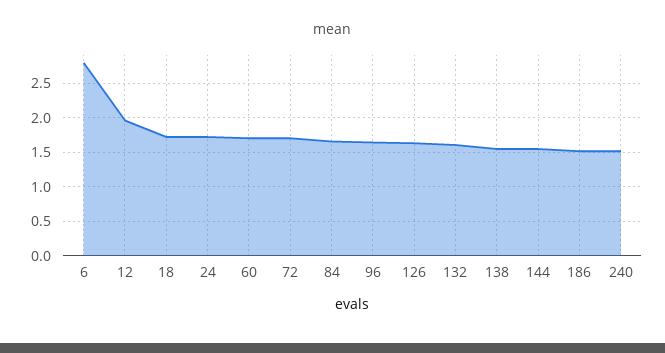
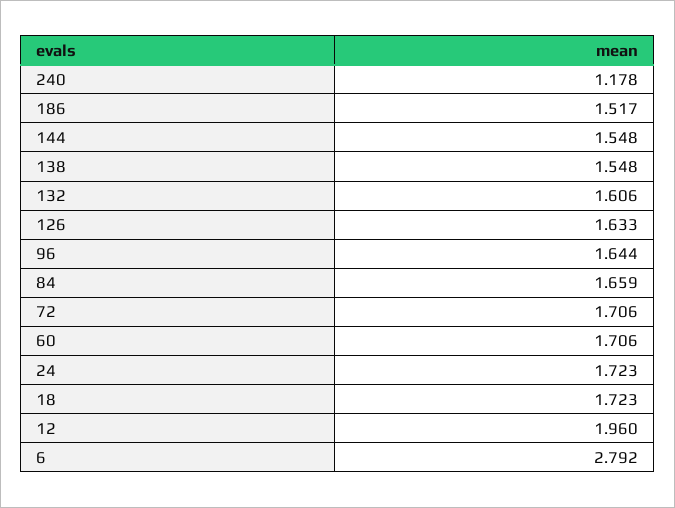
240: 1.5 -> 1.178

